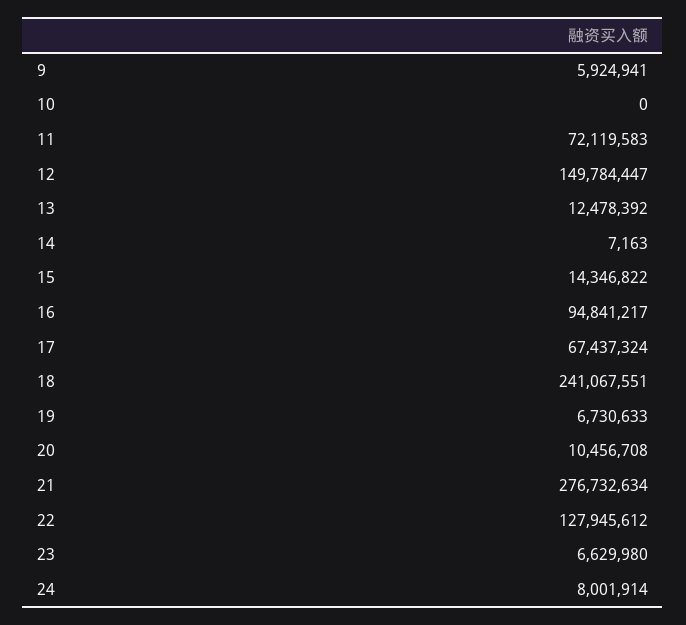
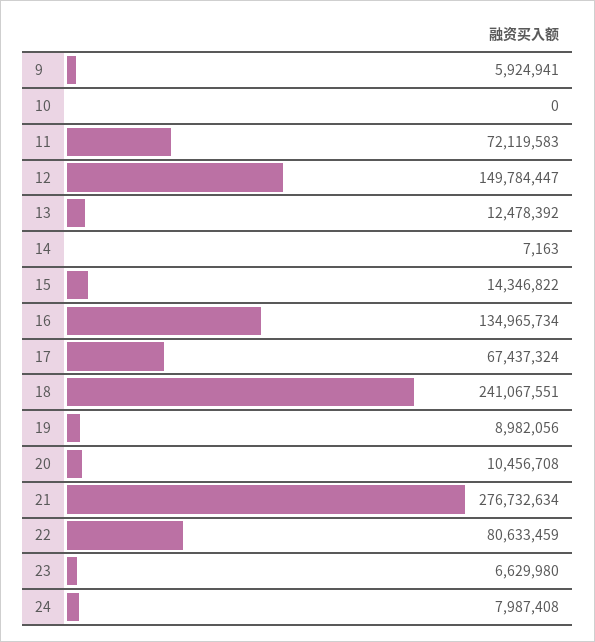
16: 94841217 -> 134965734
19: 6730633 -> 8982056
22: 127945612 -> 80633459
24: 8001914 -> 7987408

